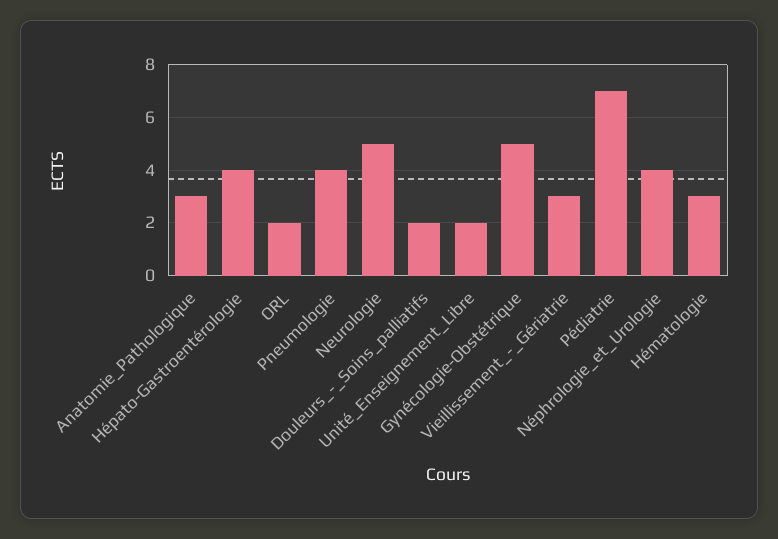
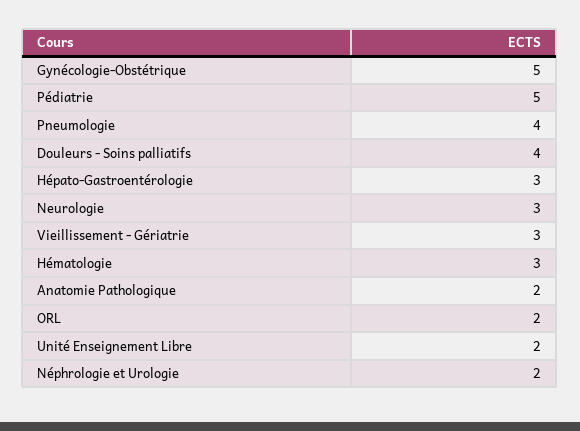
Anatomie_Pathologique: 3 -> 2
Hépato-Gastroentérologie: 4 -> 3
Neurologie: 5 -> 3
Douleurs_-_Soins_palliatifs: 2 -> 4
Pédiatrie: 7 -> 5
Néphrologie_et_Urologie: 4 -> 2

